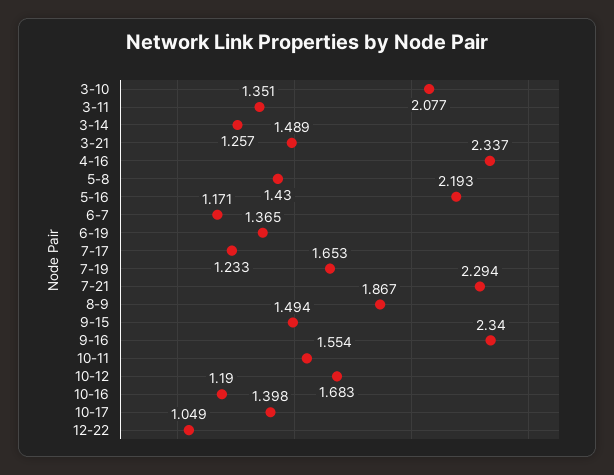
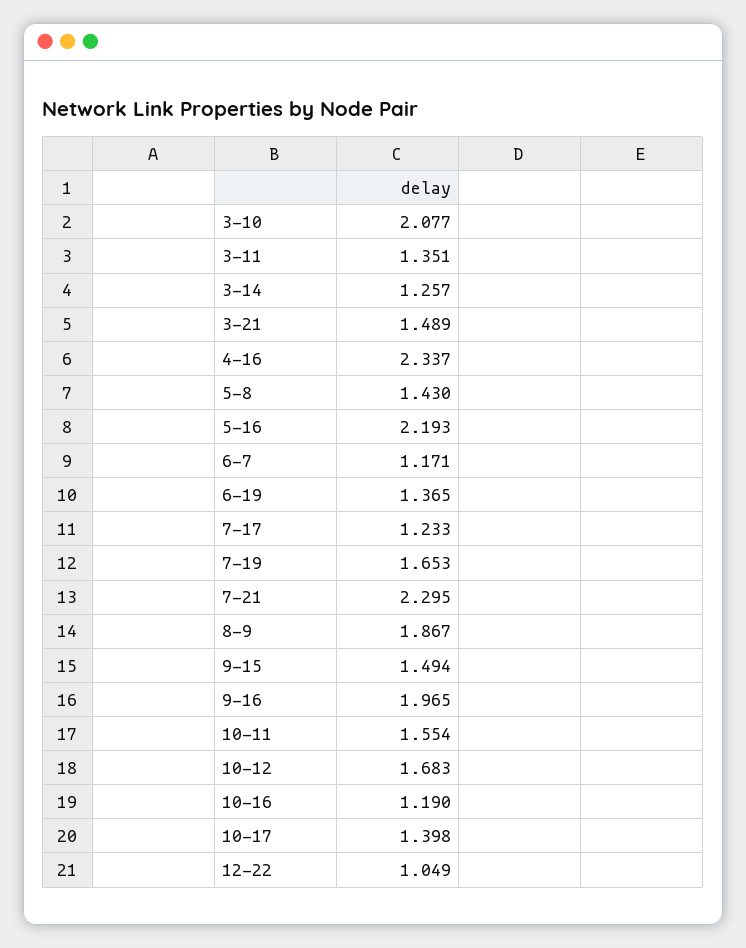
7-21: 2.294 -> 2.295
9-16: 2.34 -> 1.965

